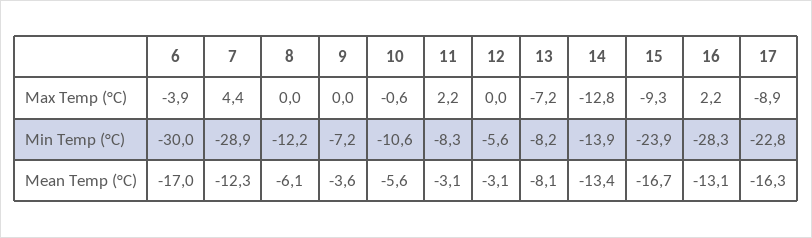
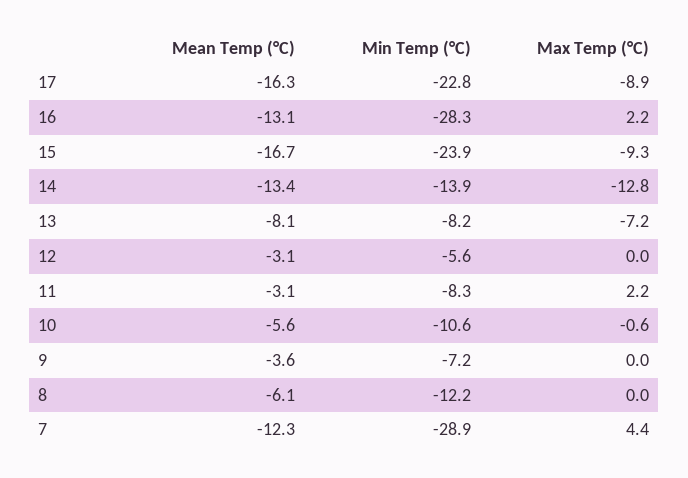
6, Max Temp (°C): -3.9 -> none
6, Min Temp (°C): -30 -> none
6, Mean Temp (°C): -17 -> none

